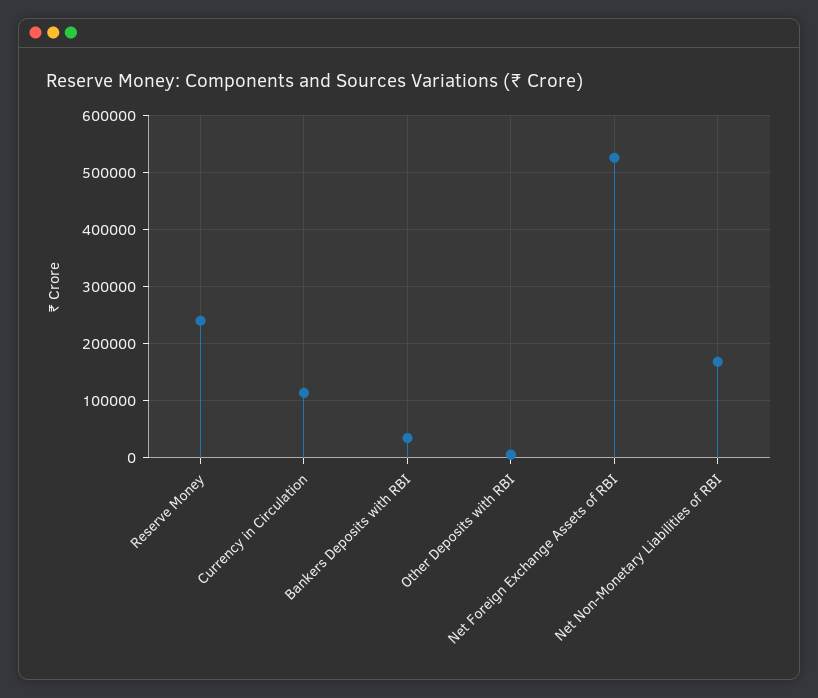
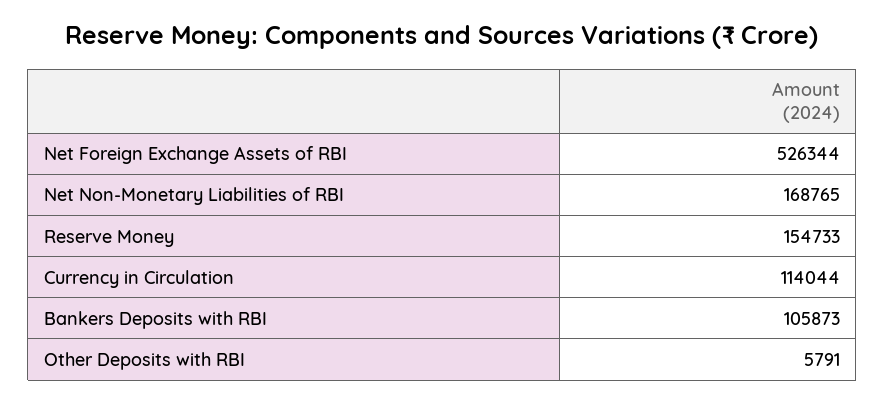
Reserve Money: 240000 -> 154733
Bankers Deposits with RBI: 40000 -> 105873

